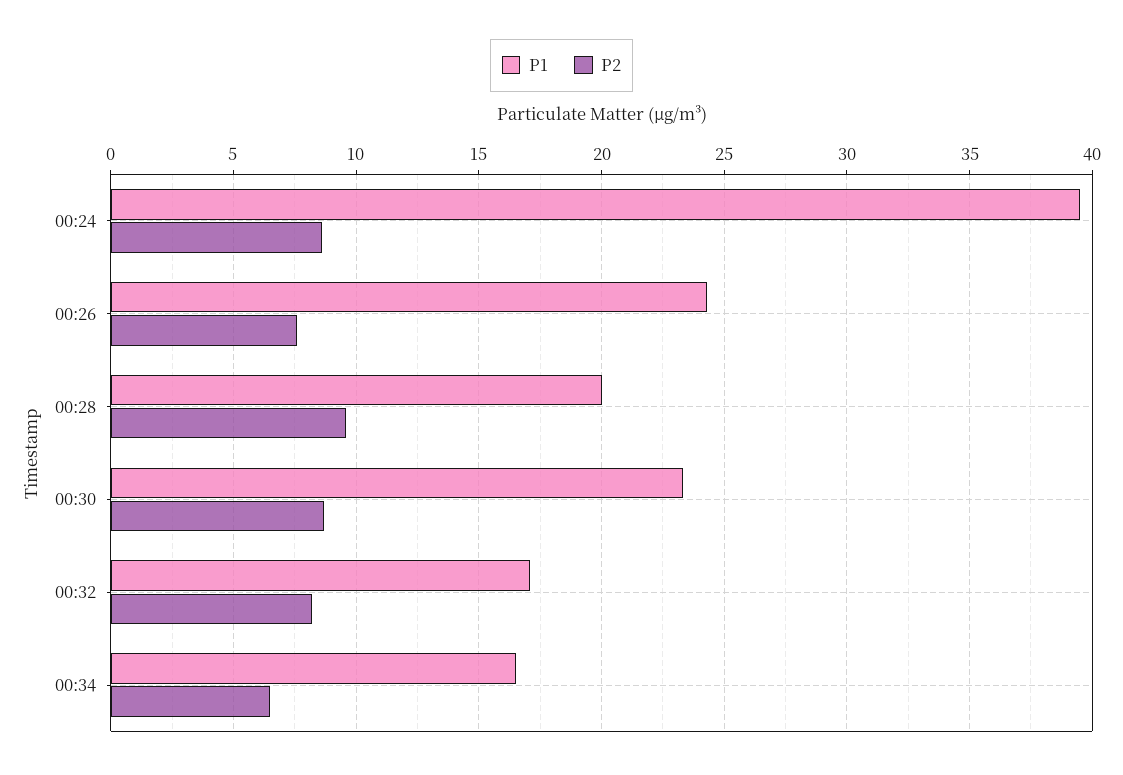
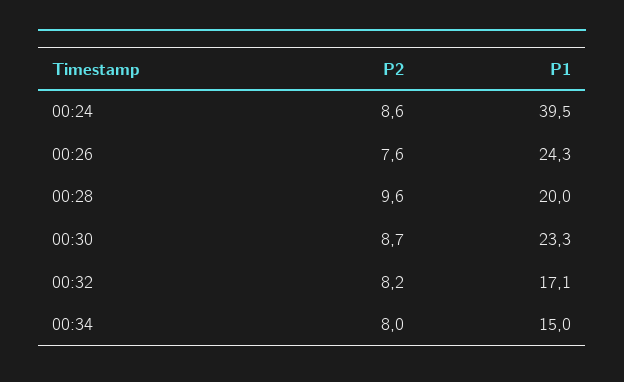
P1, 00:34: 16.5 -> 15
P2, 00:34: 6.5 -> 8

